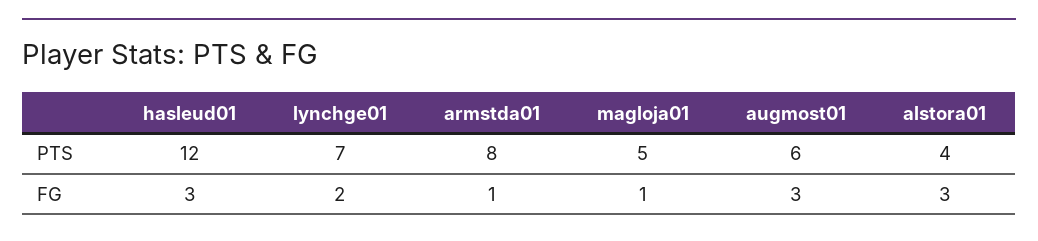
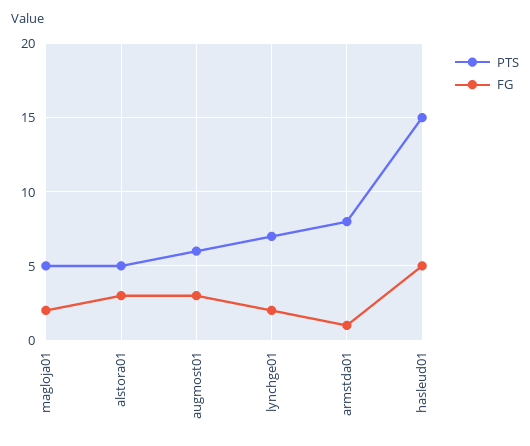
PTS, hasleud01: 12 -> 15
PTS, alstora01: 4 -> 5
FG, hasleud01: 3 -> 5
FG, magloja01: 1 -> 2

